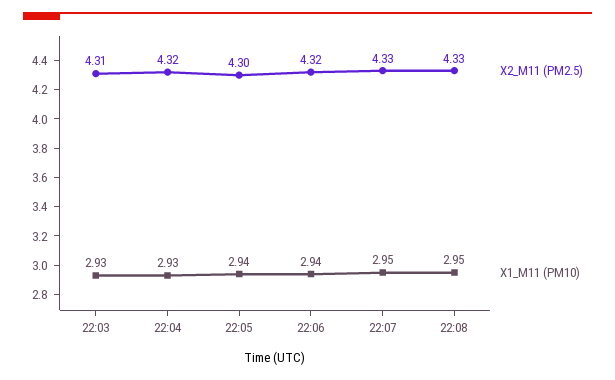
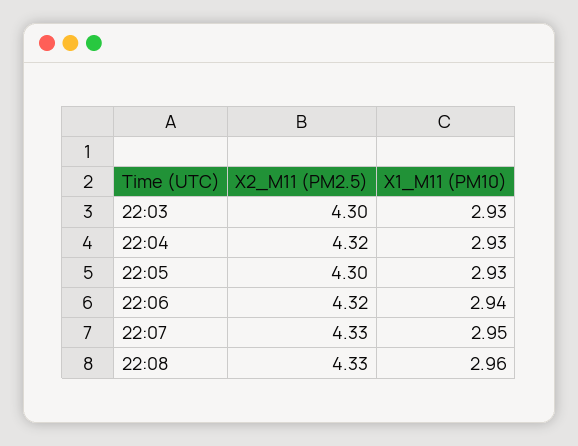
X2_M11 (PM2.5), 22:03: 4.31 -> 4.3
X1_M11 (PM10), 22:05: 2.94 -> 2.93
X1_M11 (PM10), 22:08: 2.95 -> 2.96

